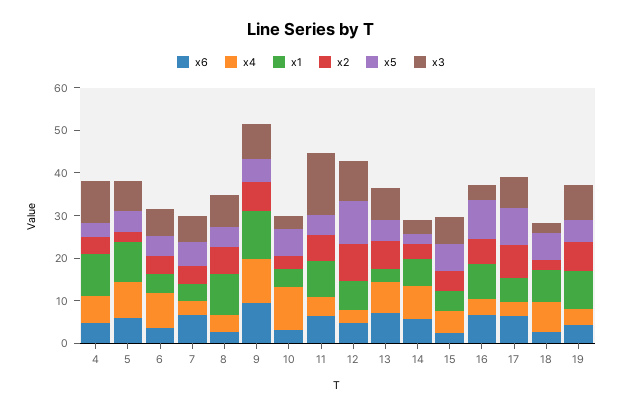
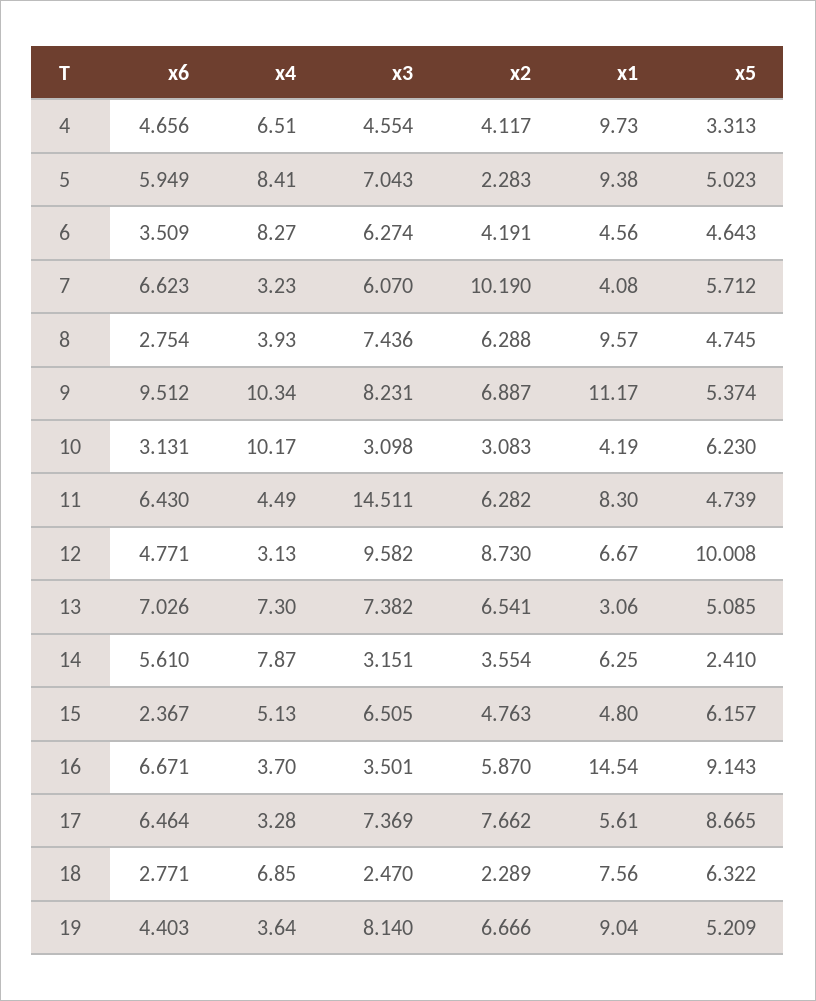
x3, 4: 10 -> 4.554
x2, 7: 4 -> 10.19
x1, 16: 8 -> 14.54

